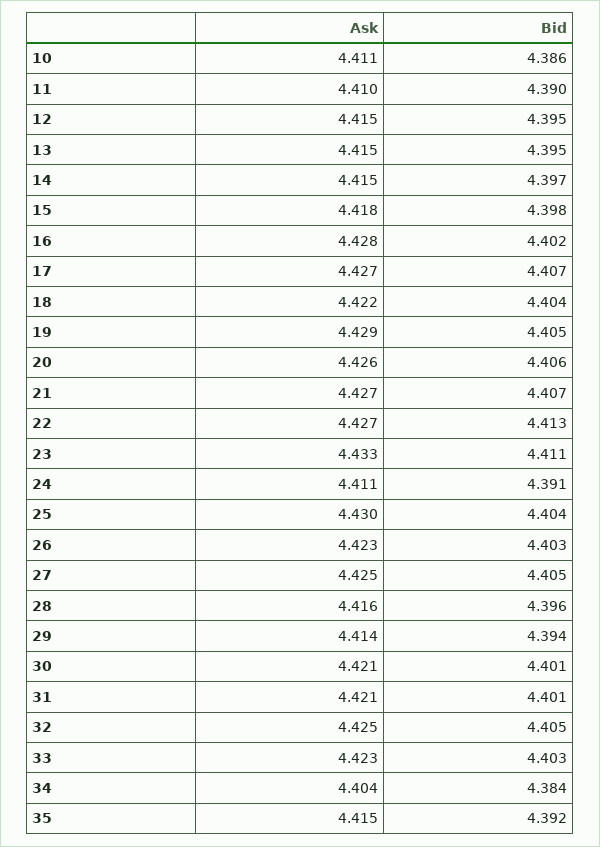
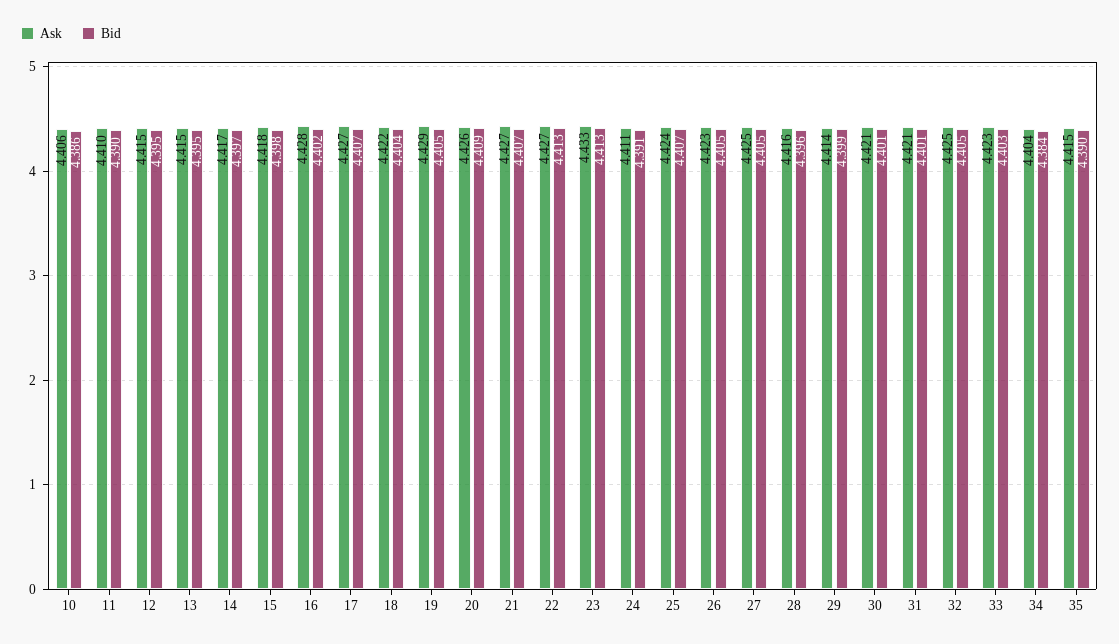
Ask, 10: 4.411 -> 4.406
Ask, 14: 4.415 -> 4.417
Bid, 20: 4.406 -> 4.409
Bid, 23: 4.411 -> 4.413
Ask, 25: 4.43 -> 4.424
Bid, 25: 4.404 -> 4.407
Bid, 26: 4.403 -> 4.405
Bid, 29: 4.394 -> 4.399
Bid, 35: 4.392 -> 4.39

